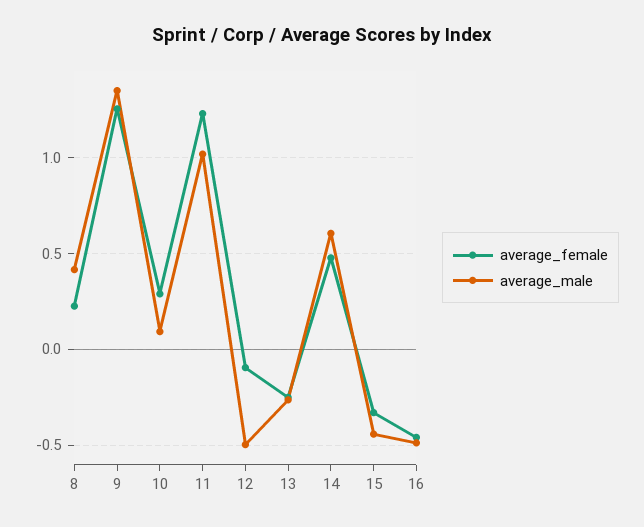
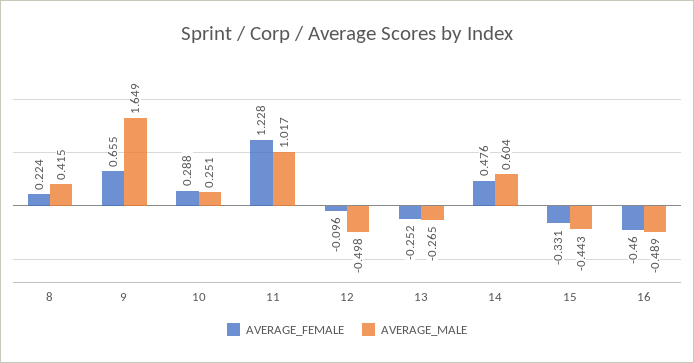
average_female, 9: 1.25 -> 0.655
average_male, 9: 1.35 -> 1.649
average_male, 10: 0.1 -> 0.251

